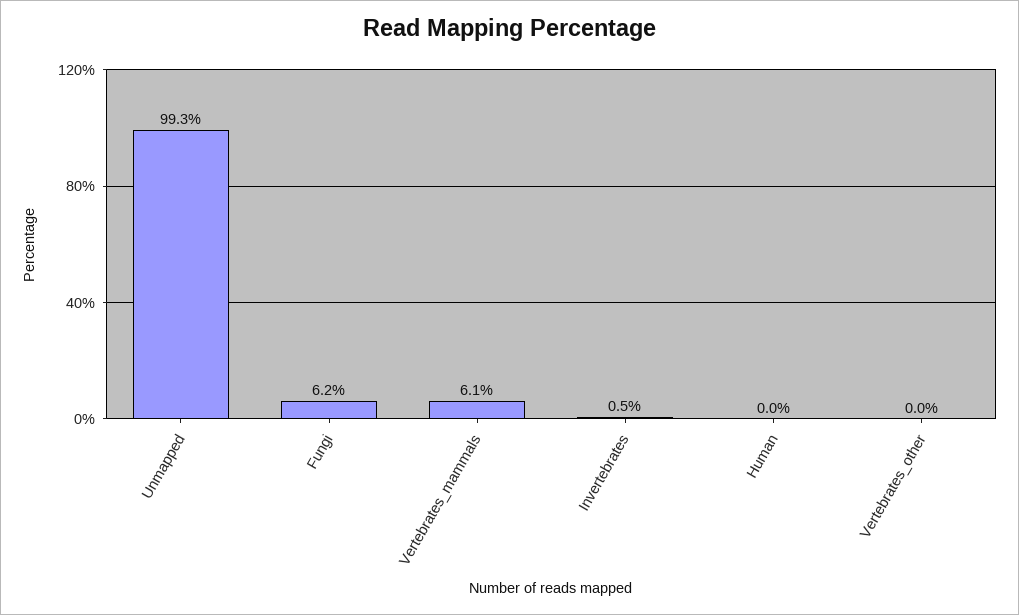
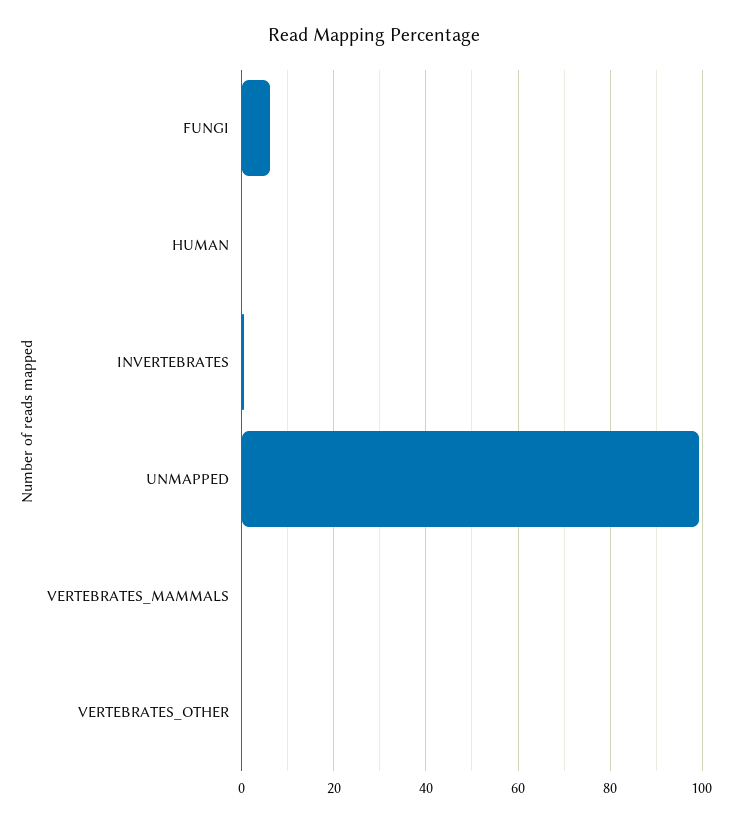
Vertebrates_mammals: 6.1 -> 0

